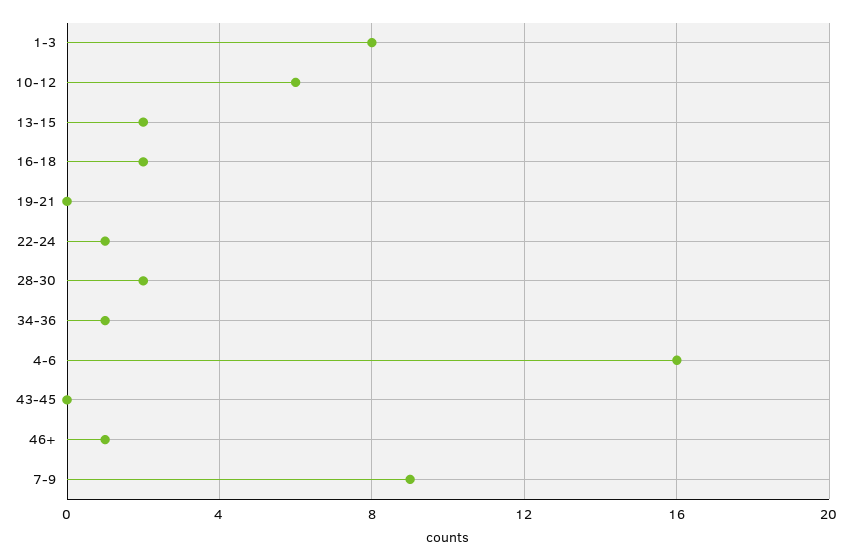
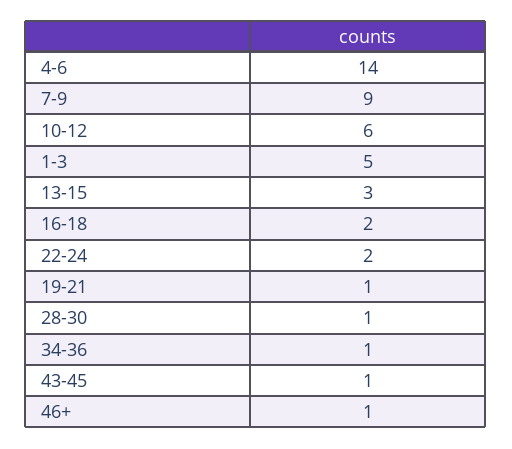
1-3: 8 -> 5
13-15: 2 -> 3
19-21: 0 -> 1
22-24: 1 -> 2
28-30: 2 -> 1
4-6: 16 -> 14
43-45: 0 -> 1

